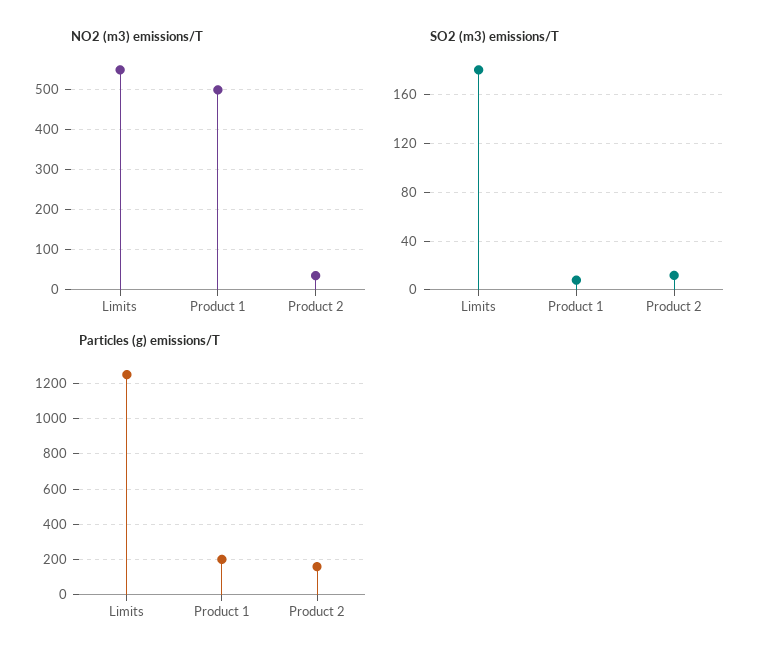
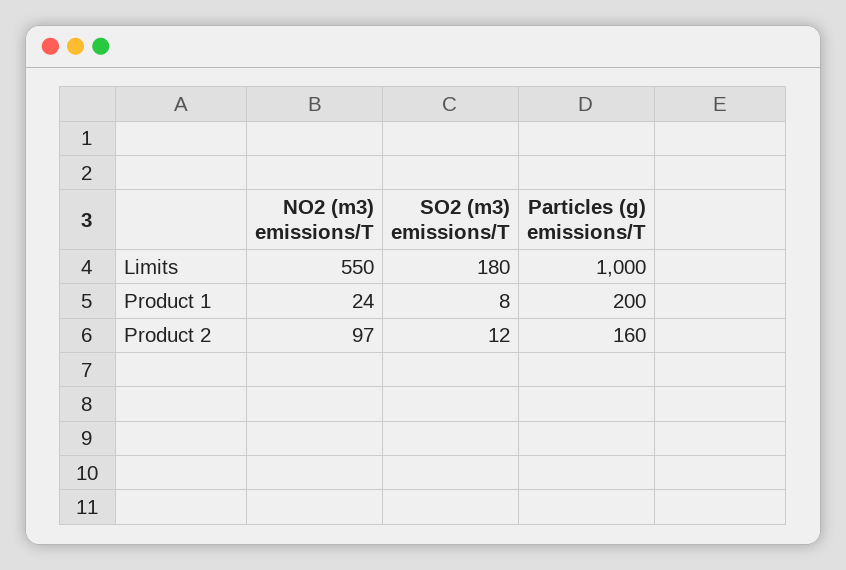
NO2 (m3) emissions/T, Product 1: 500 -> 24
NO2 (m3) emissions/T, Product 2: 40 -> 97
Particles (g) emissions/T, Limits: 1250 -> 1000

